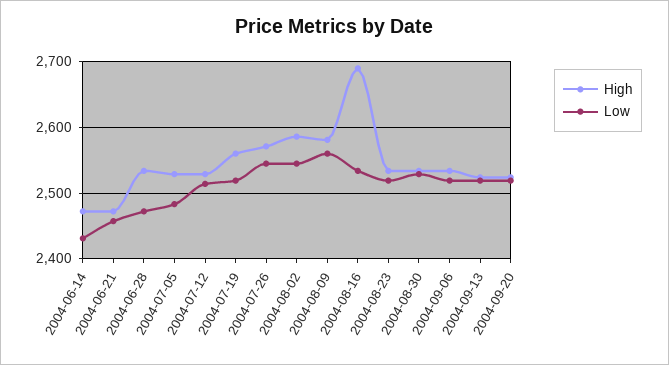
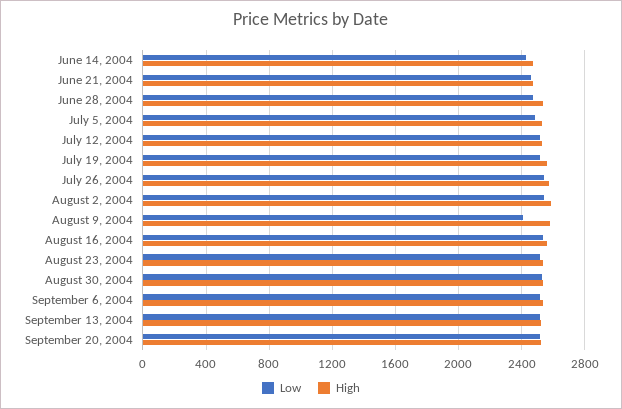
Low, 2004-08-09: 2560 -> 2400
High, 2004-08-16: 2690 -> 2550

